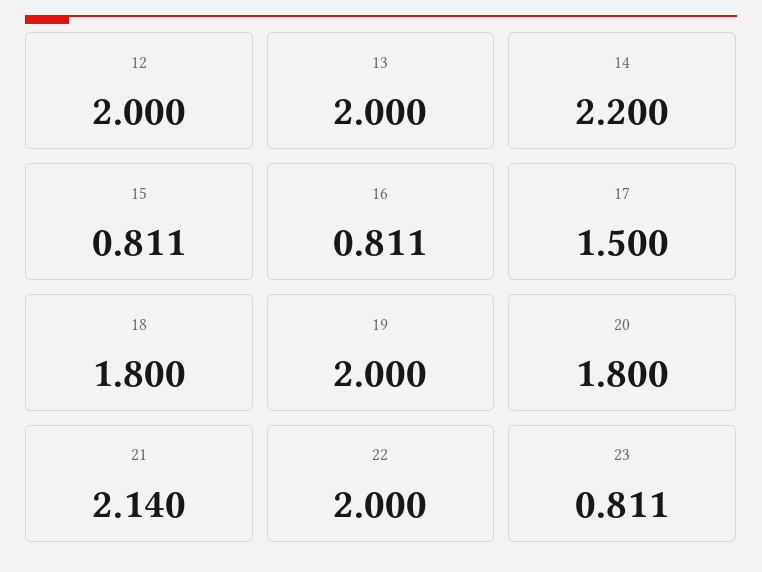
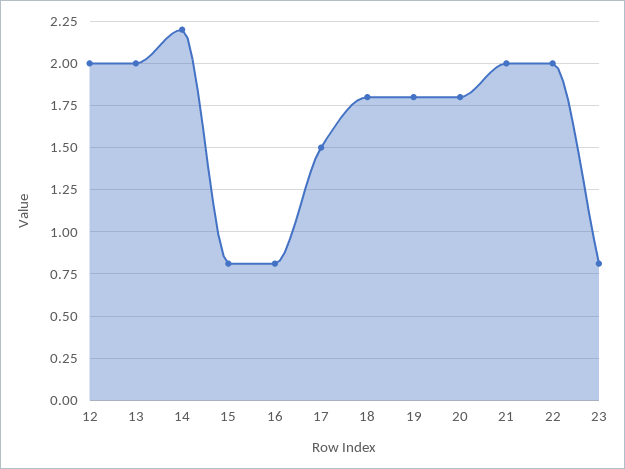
19: 2 -> 1.8
21: 2.14 -> 2

